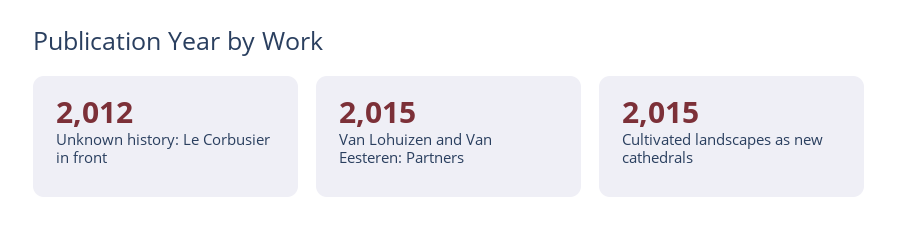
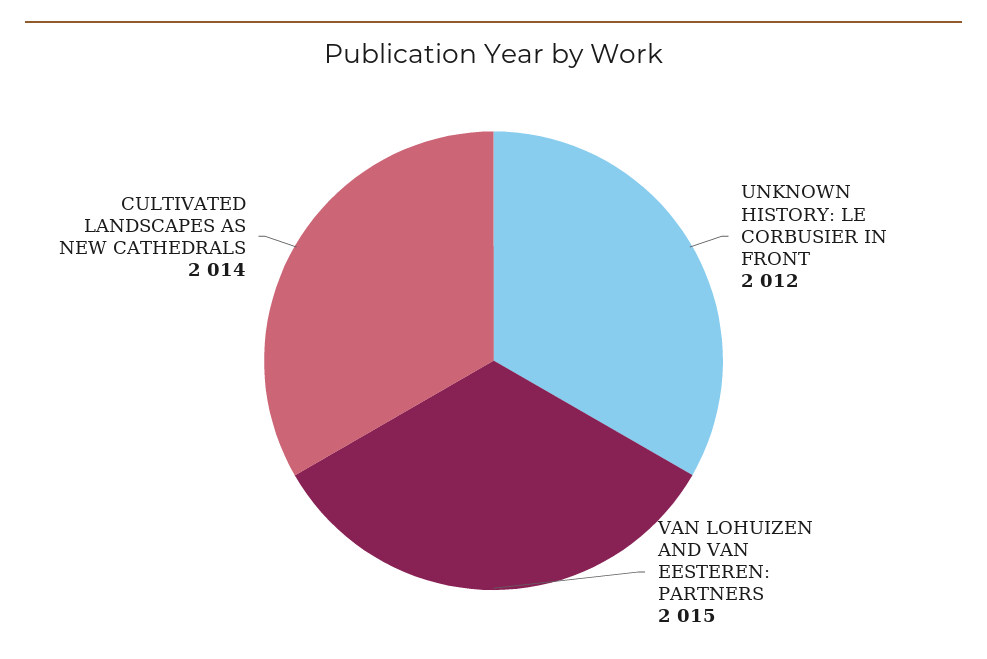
Cultivated landscapes as new cathedrals: 2015 -> 2014

